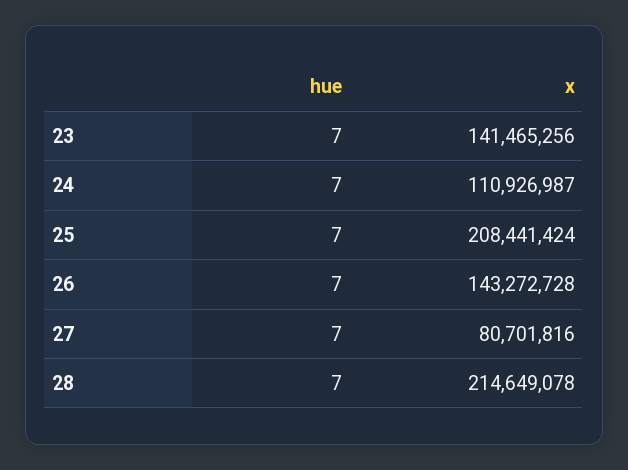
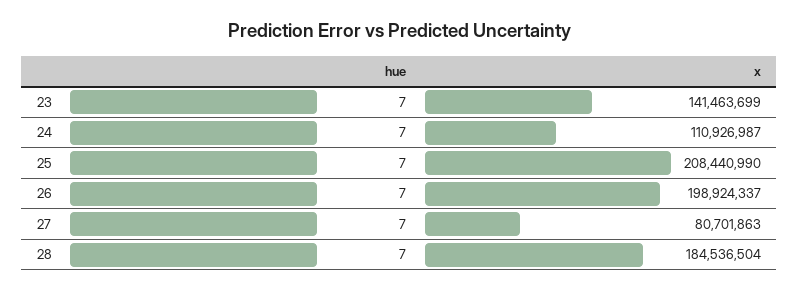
x, 23: 141465256 -> 141463699
x, 25: 208441424 -> 208440990
x, 26: 143272728 -> 198924337
x, 27: 80701816 -> 80701863
x, 28: 214649078 -> 184536504

